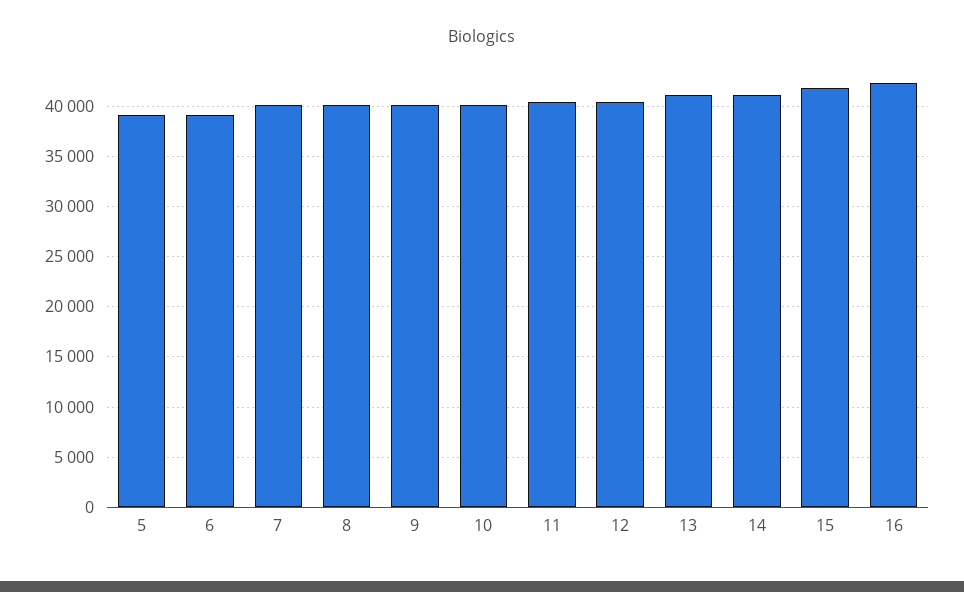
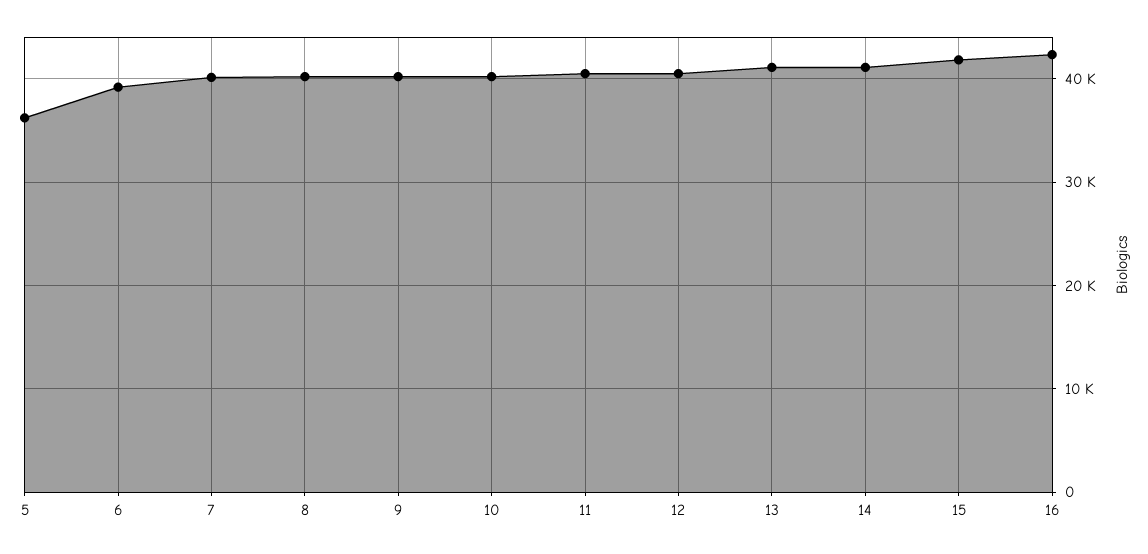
5: 39000 -> 36000

